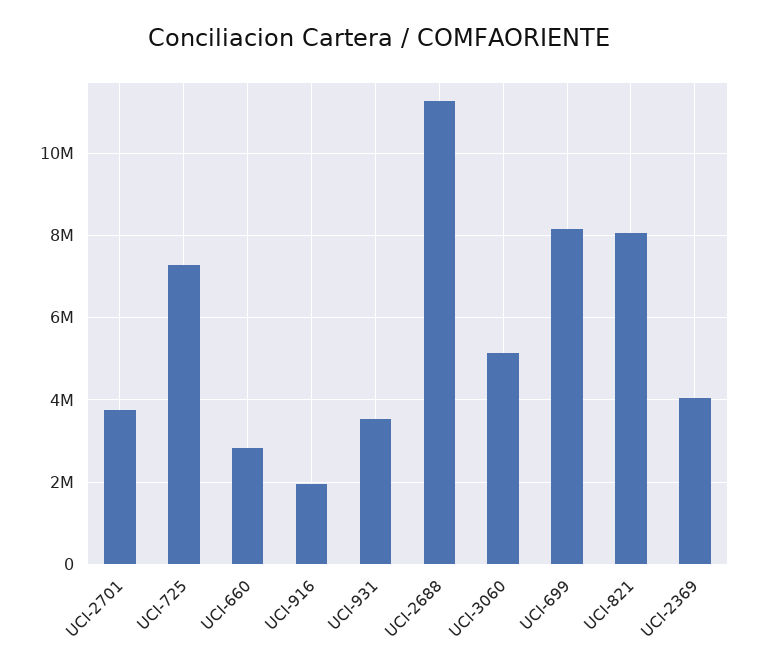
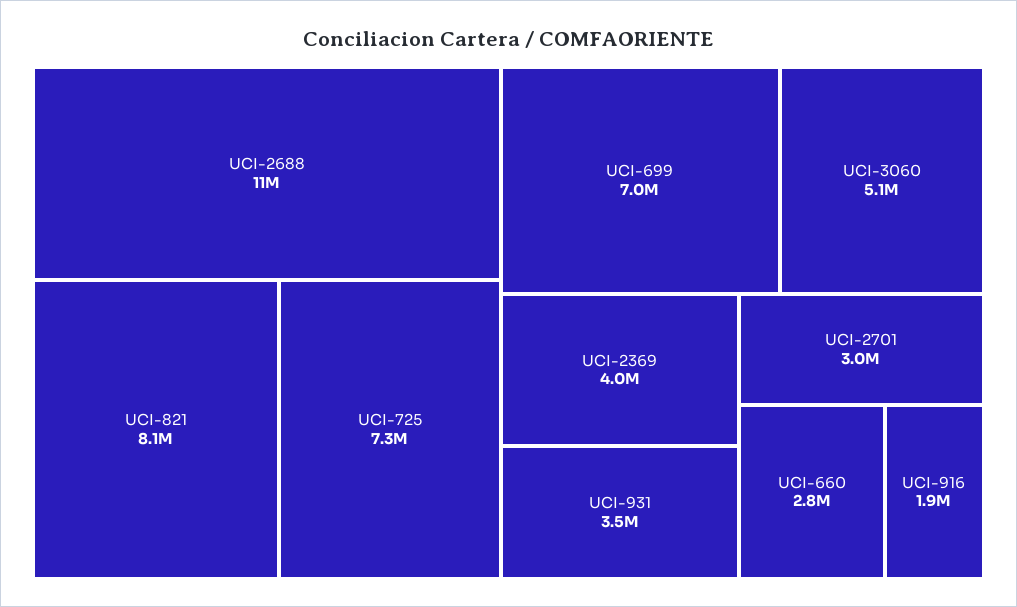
UCI-2701: 3800000 -> 3000000
UCI-699: 8200000 -> 7000000

